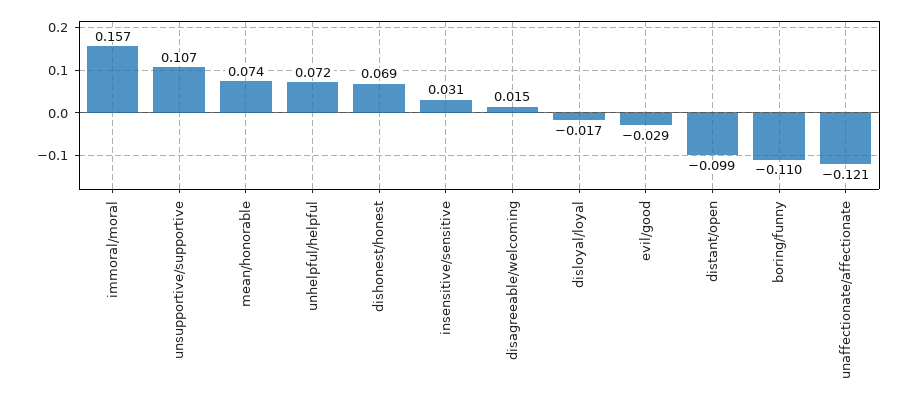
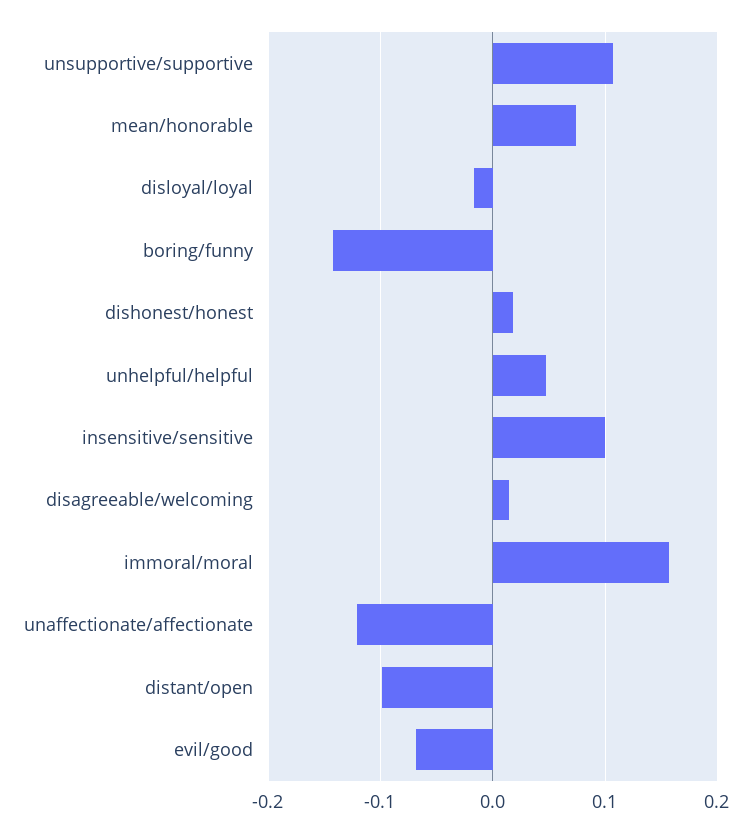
unhelpful/helpful: 0.072 -> 0.05
dishonest/honest: 0.069 -> 0.02
insensitive/sensitive: 0.031 -> 0.1
evil/good: -0.029 -> -0.07
boring/funny: -0.11 -> -0.14

